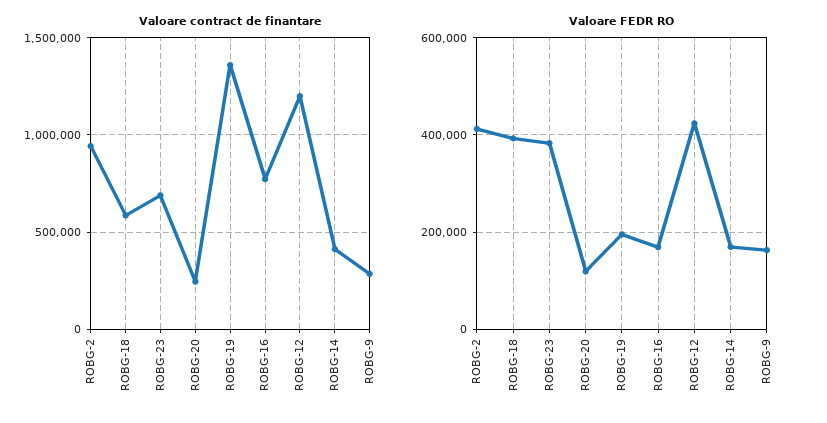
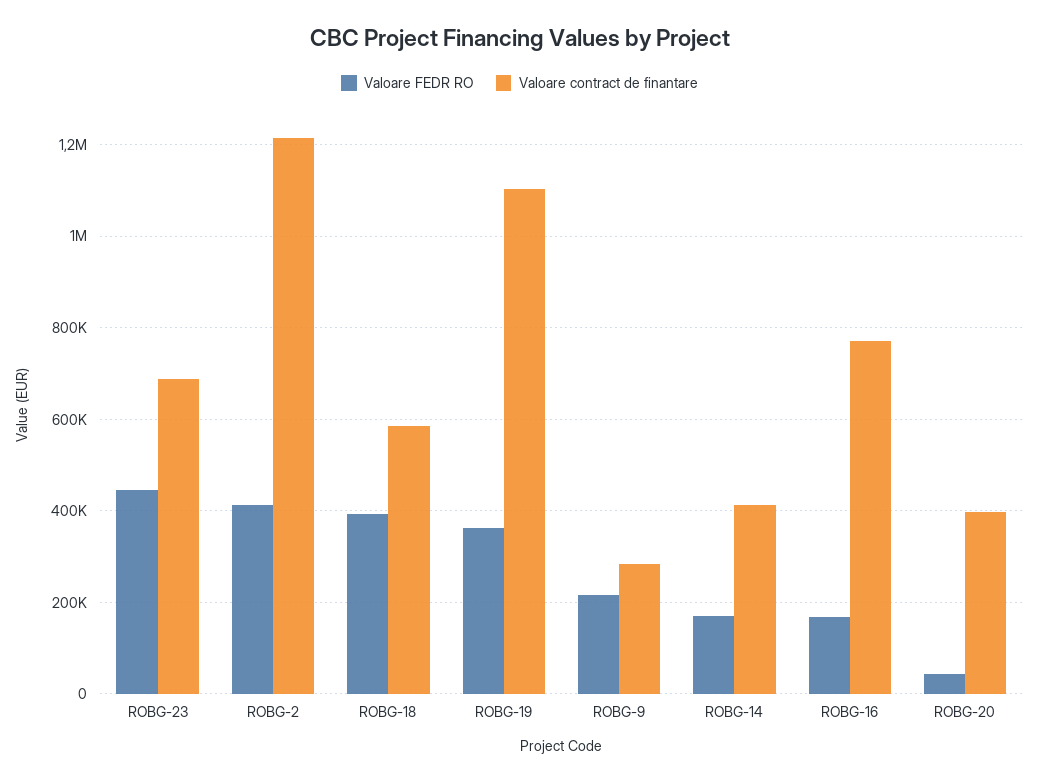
Valoare contract de finantare, ROBG-2: 950000 -> 1220000
Valoare contract de finantare, ROBG-20: 250000 -> 400000
Valoare contract de finantare, ROBG-19: 1350000 -> 1100000
Valoare contract de finantare, ROBG-12: 1200000 -> none
Valoare FEDR RO, ROBG-23: 380000 -> 440000
Valoare FEDR RO, ROBG-20: 120000 -> 40000
Valoare FEDR RO, ROBG-19: 200000 -> 360000
Valoare FEDR RO, ROBG-12: 420000 -> none
Valoare FEDR RO, ROBG-9: 160000 -> 220000

